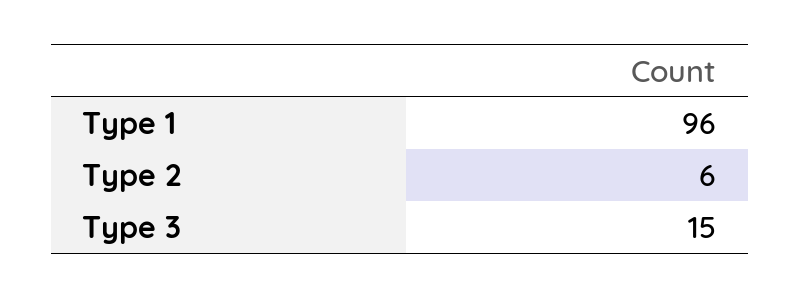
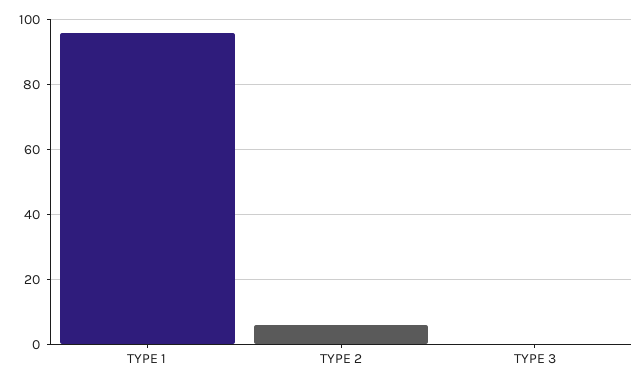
Type 3: 15 -> 0

